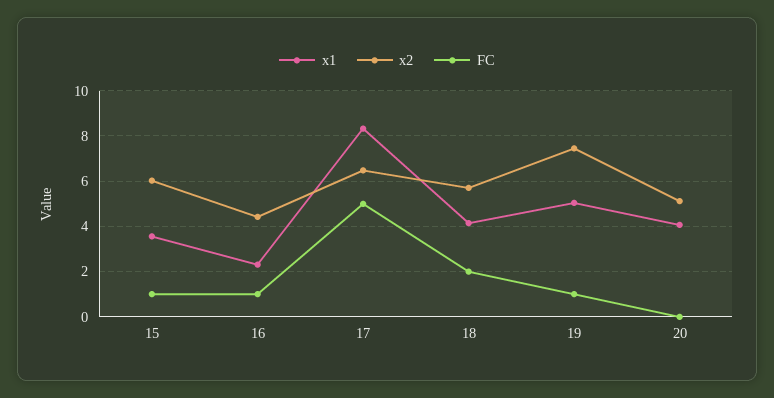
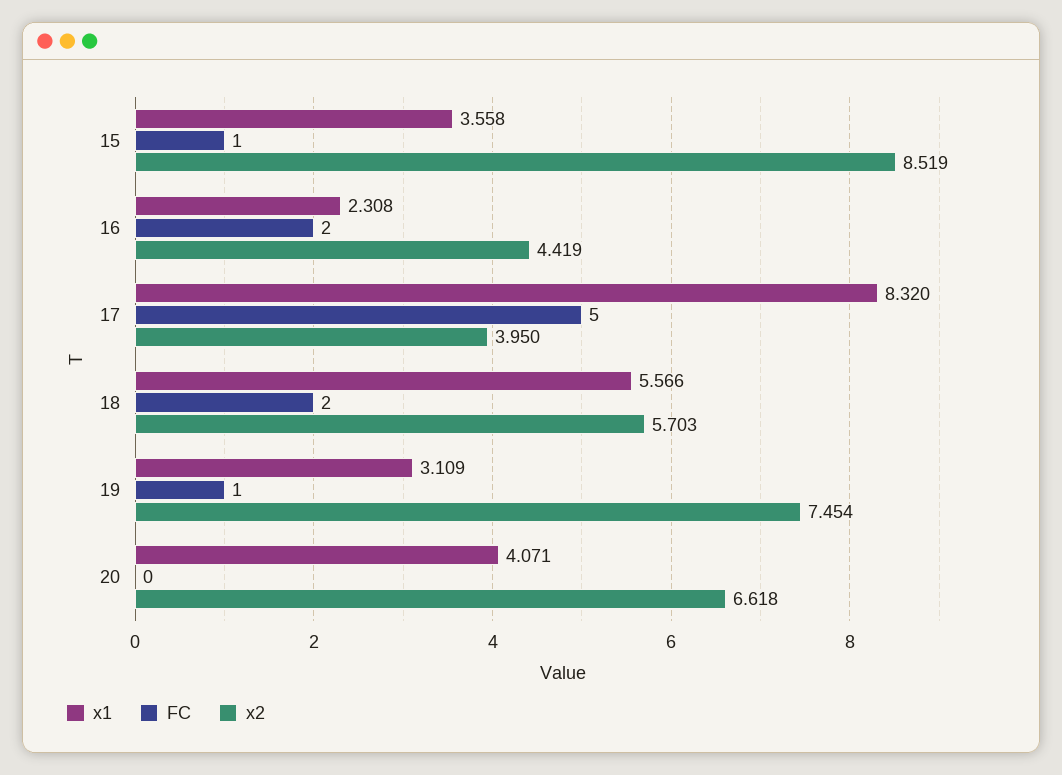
x2, 15: 6 -> 8.519
FC, 16: 1 -> 2
x2, 17: 6.5 -> 3.95
x1, 18: 4 -> 5.566
x1, 19: 5 -> 3.109
x2, 20: 5 -> 6.618

